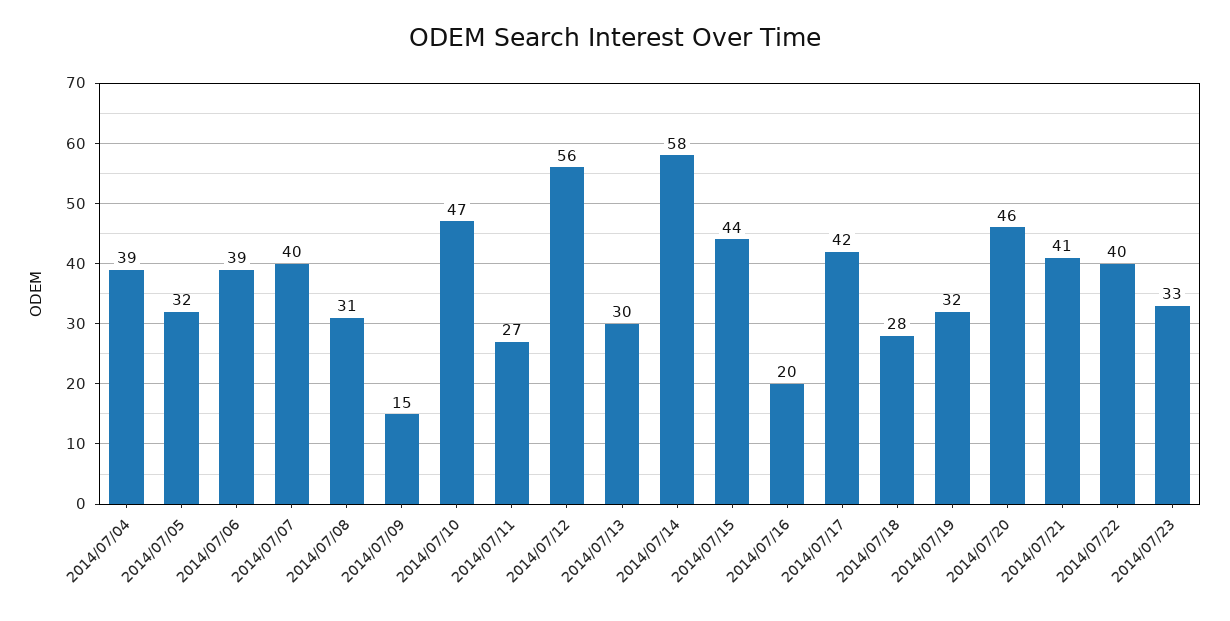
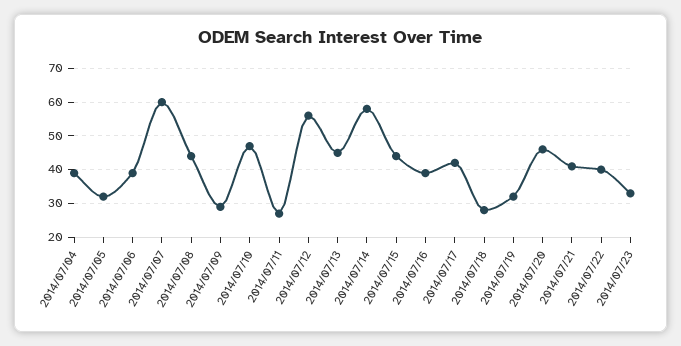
2014/07/07: 40 -> 60
2014/07/08: 31 -> 45
2014/07/09: 15 -> 30
2014/07/13: 30 -> 45
2014/07/16: 20 -> 40

